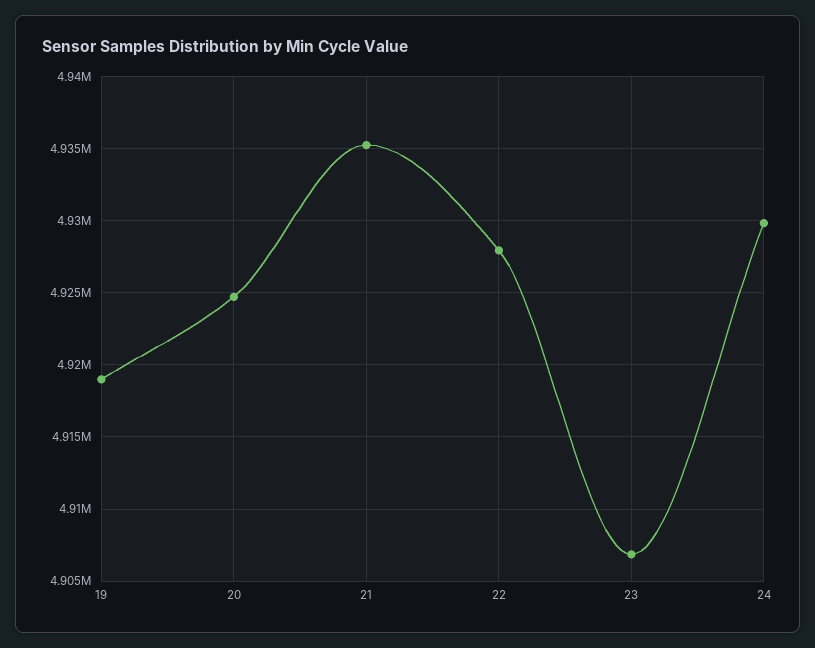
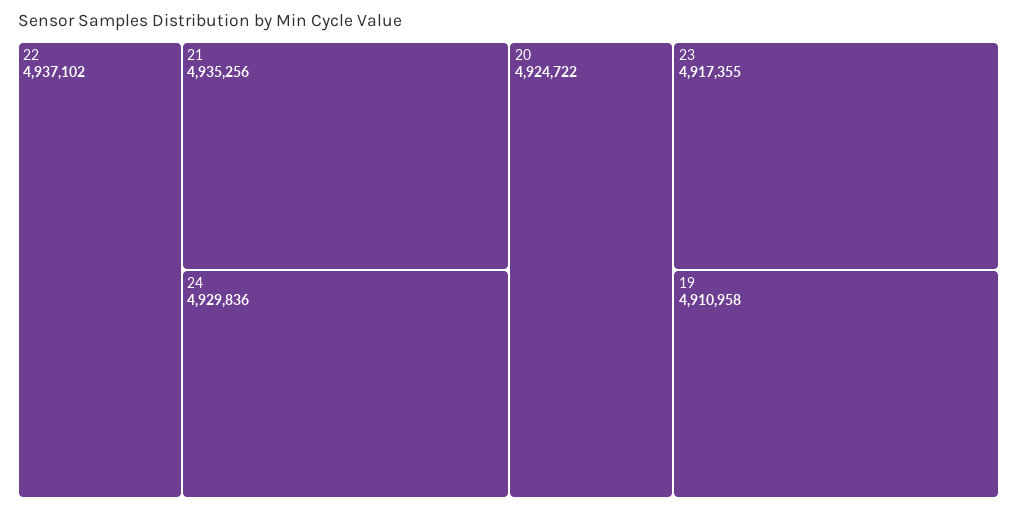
19: 4919000 -> 4910958
22: 4928000 -> 4937102
23: 4907000 -> 4917355

